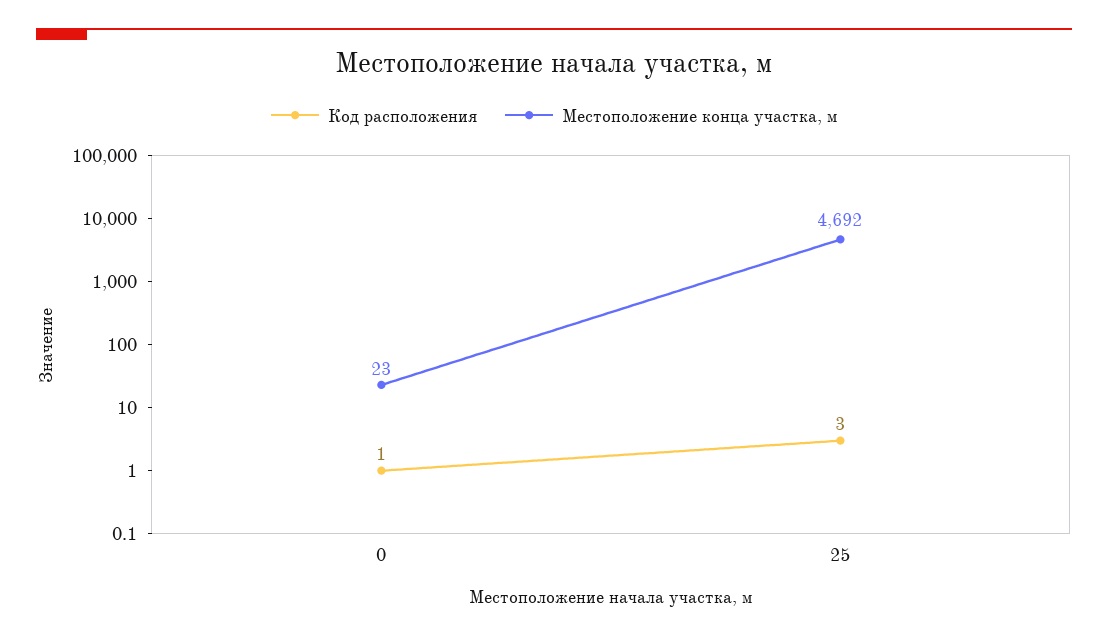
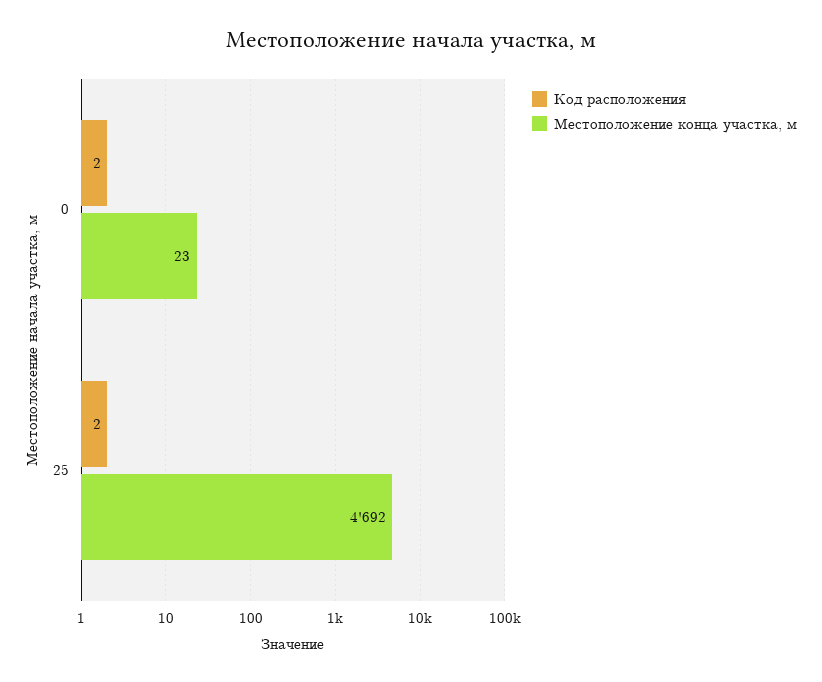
Код расположения, 0: 1 -> 2
Код расположения, 25: 3 -> 2

